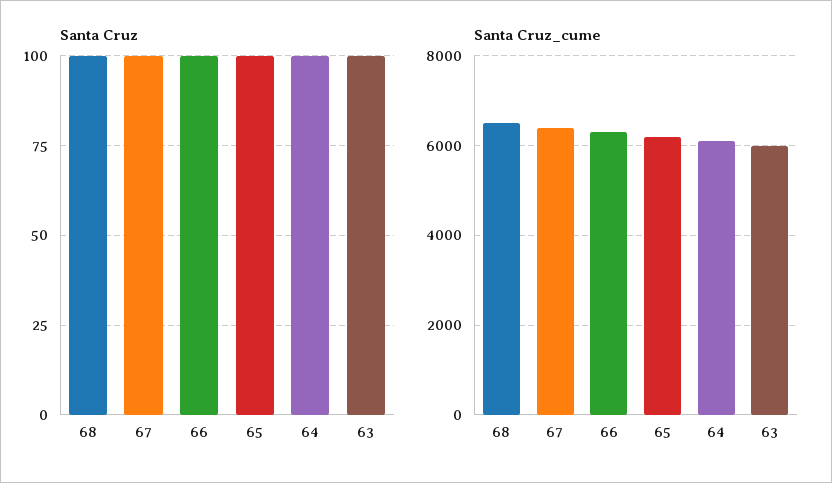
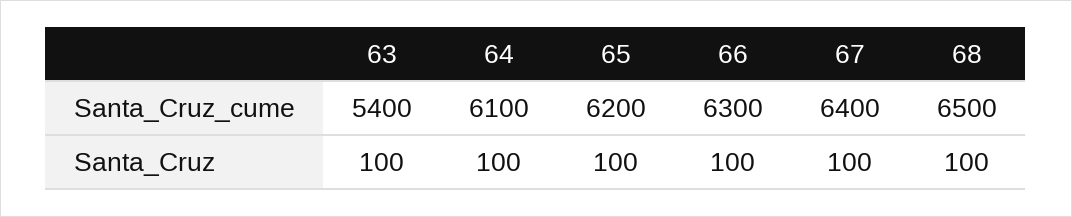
Santa Cruz_cume, 63: 6000 -> 5400

